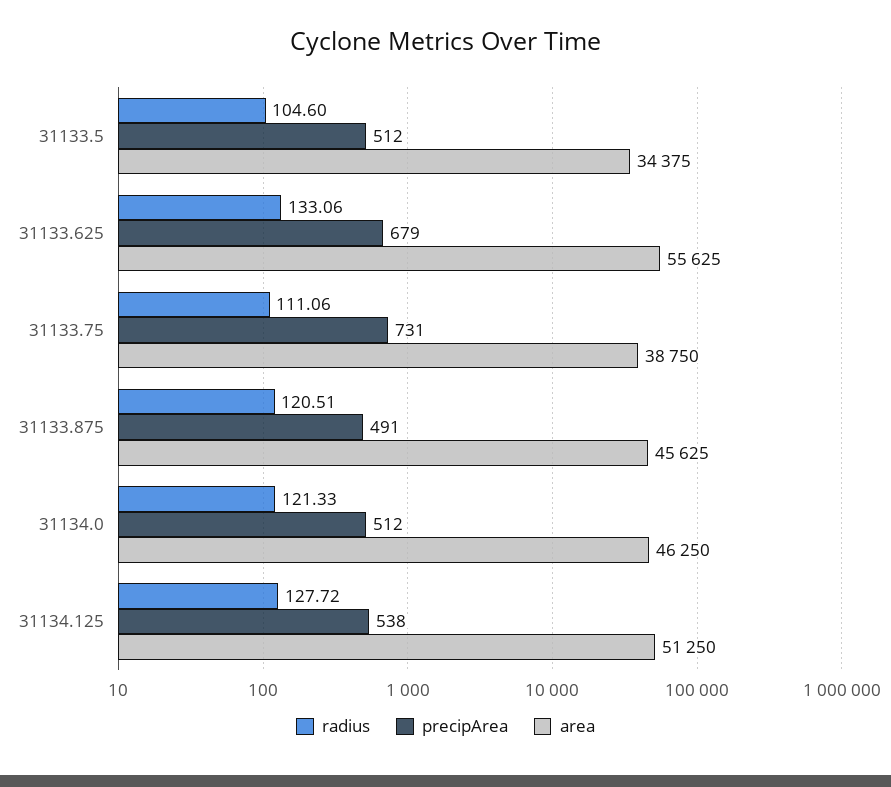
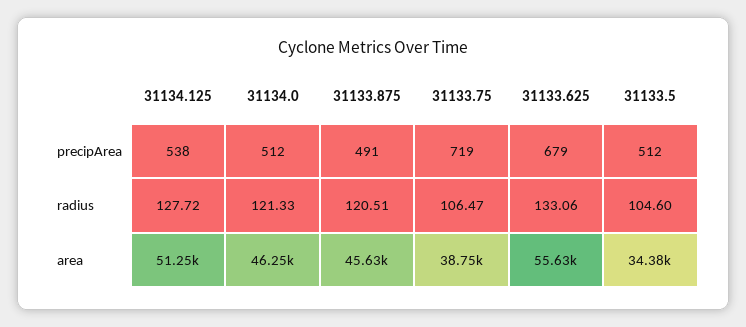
radius, 31133.75: 111.06 -> 106.47
precipArea, 31133.75: 731 -> 719

